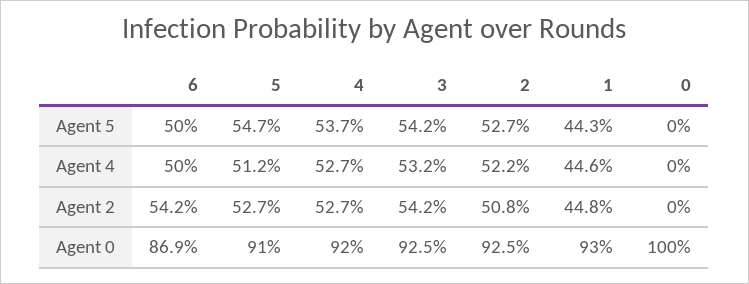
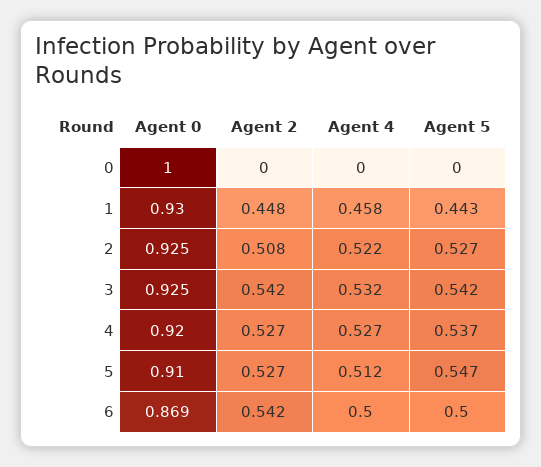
1, Agent 4: 0.446 -> 0.458

